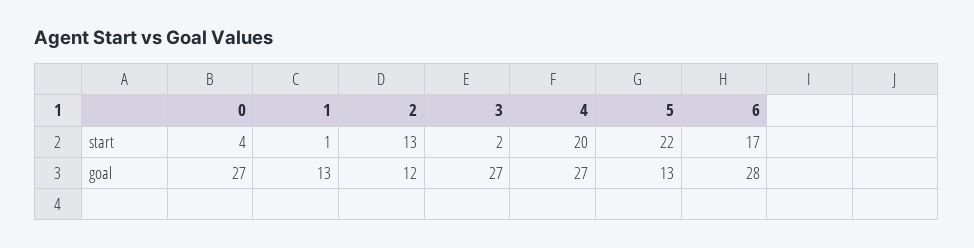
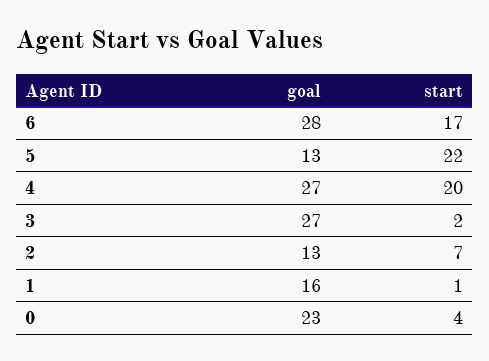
2, start: 13 -> 7
0, goal: 27 -> 23
1, goal: 13 -> 16
2, goal: 12 -> 13

